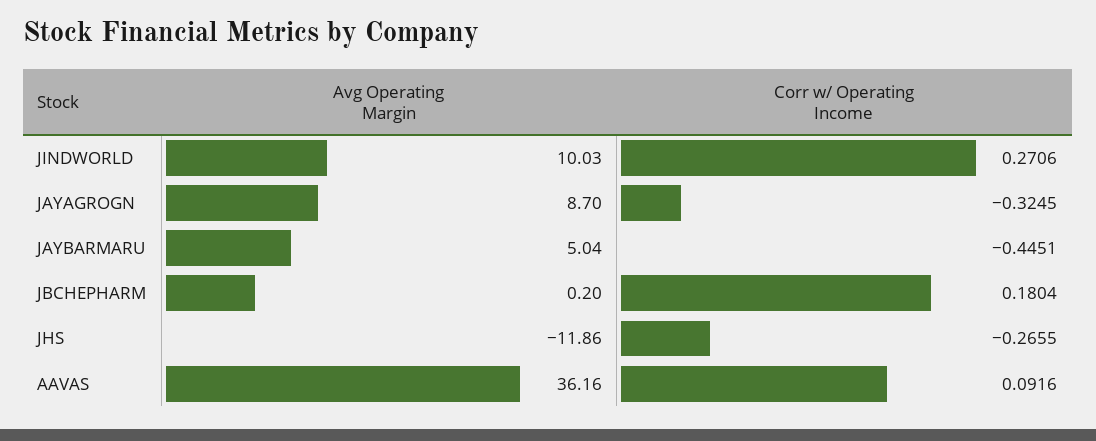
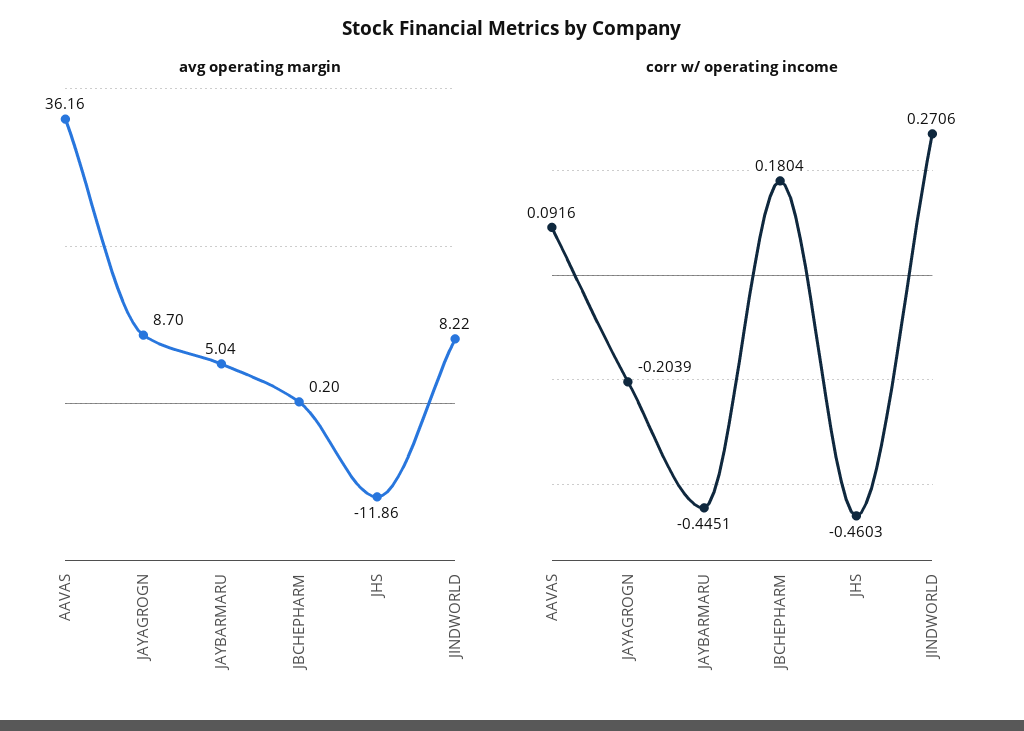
Avg Operating Margin, JINDWORLD: 10.03 -> 8.22
Corr w/ Operating Income, JAYAGROGN: -0.3245 -> -0.2039
Corr w/ Operating Income, JHS: -0.2655 -> -0.4603

